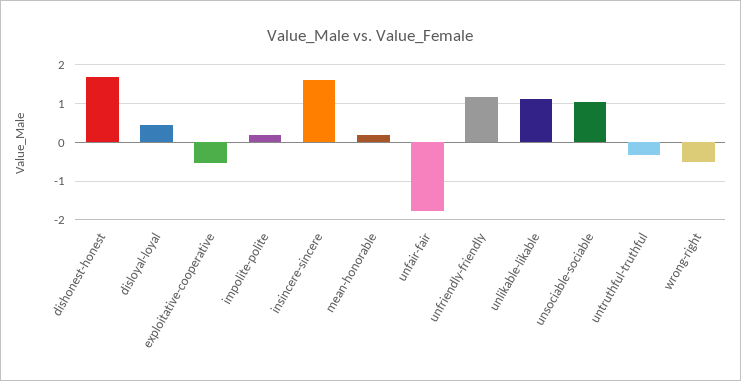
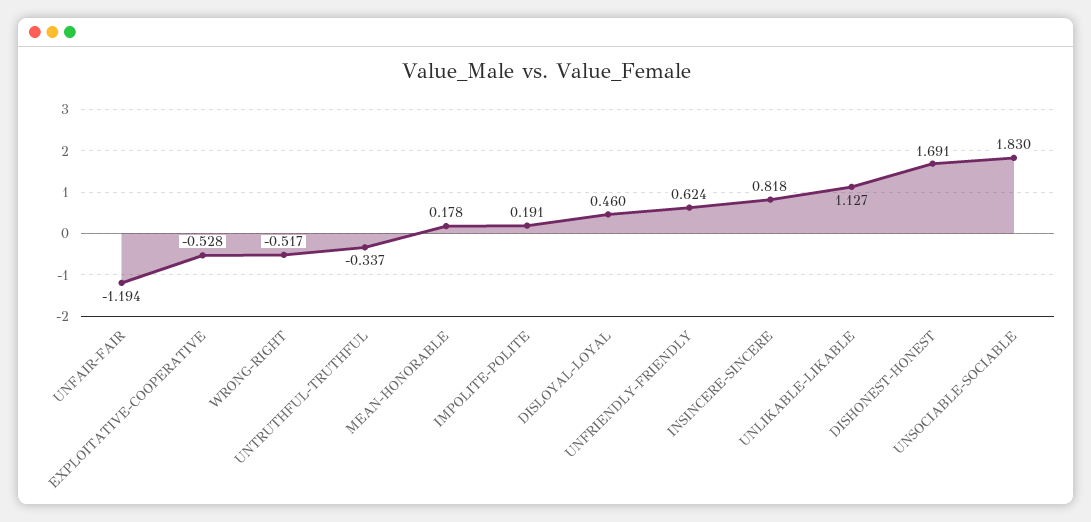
insincere-sincere: 1.6 -> 0.818
unfair-fair: -1.8 -> -1.194
unfriendly-friendly: 1.2 -> 0.624
unsociable-sociable: 1 -> 1.83

